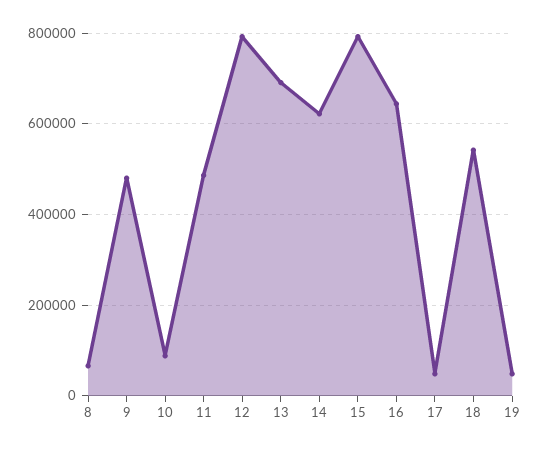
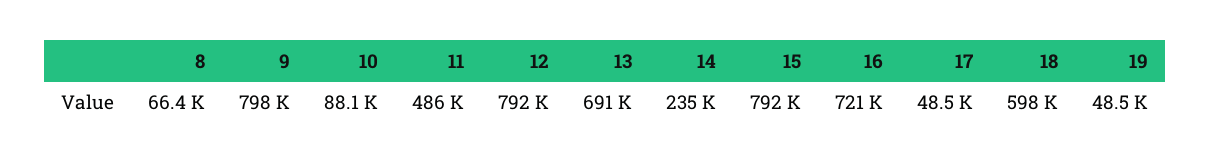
9: 480000 -> 798000
14: 620000 -> 235000
16: 640000 -> 721000
18: 540000 -> 598000

